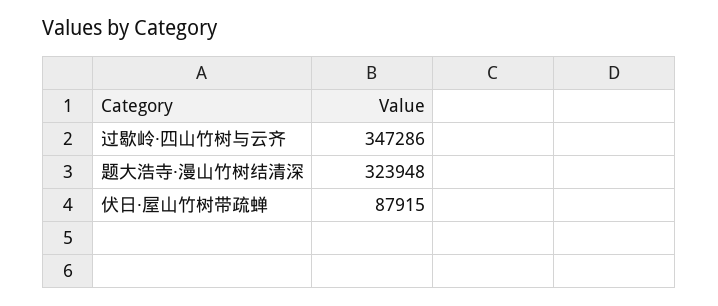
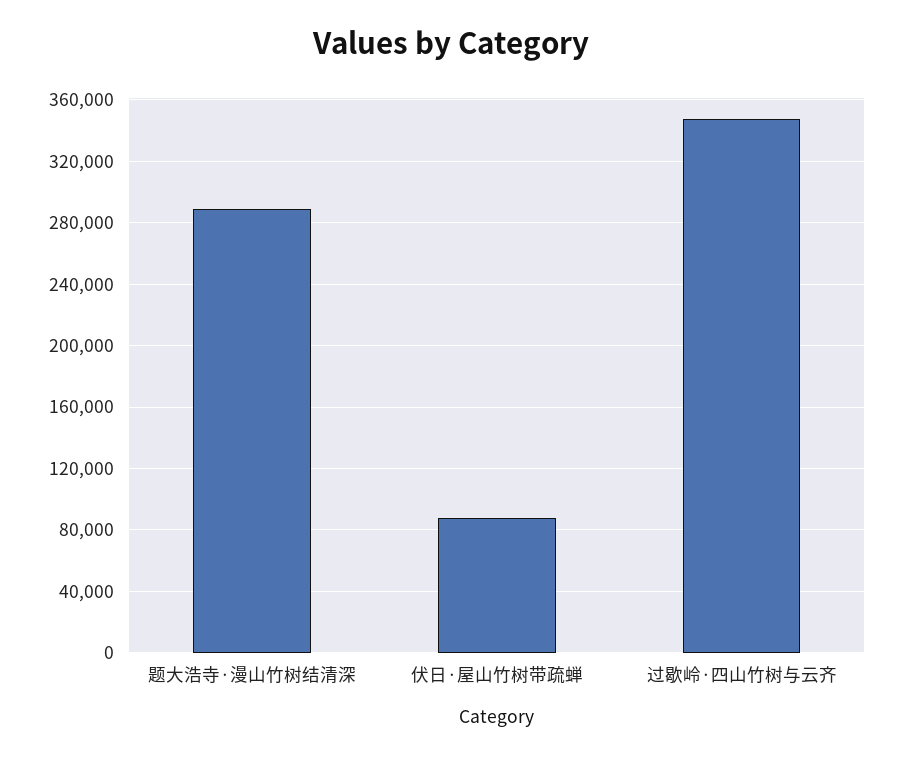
题大浩寺·漫山竹树结清深: 323948 -> 290000

